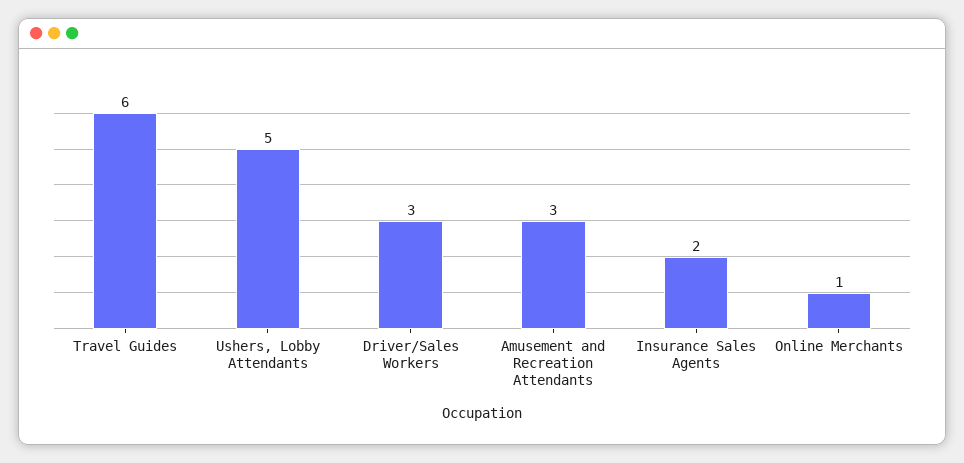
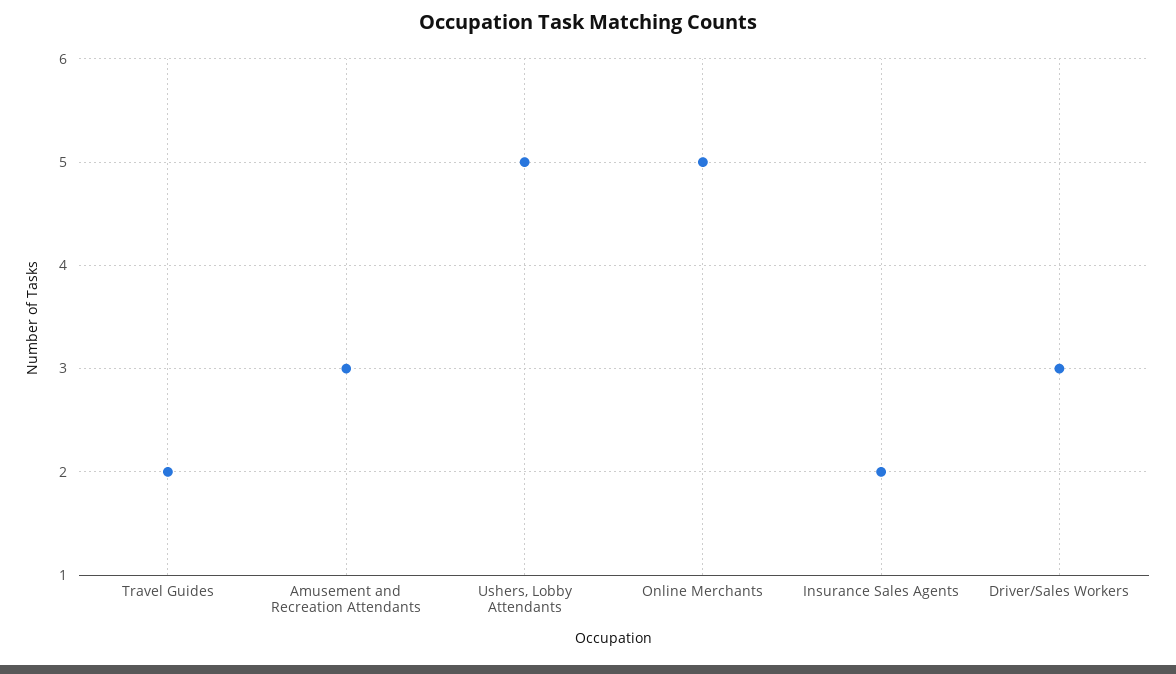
Travel Guides: 6 -> 2
Online Merchants: 1 -> 5

